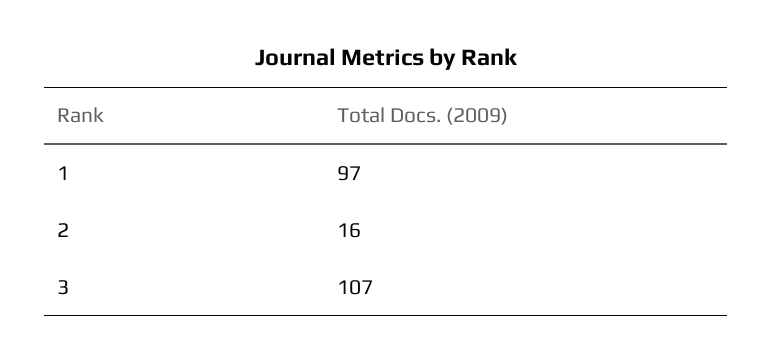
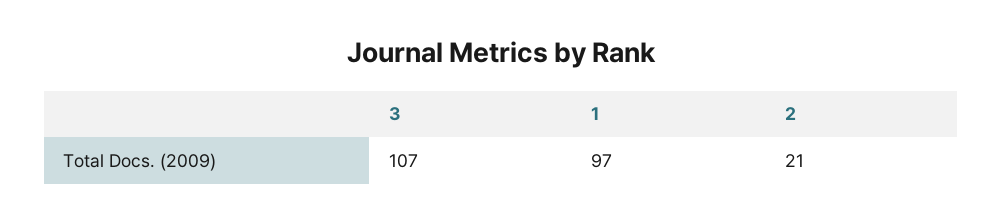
2: 16 -> 21

